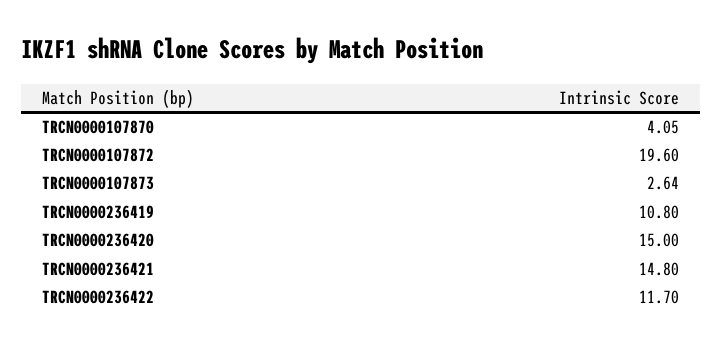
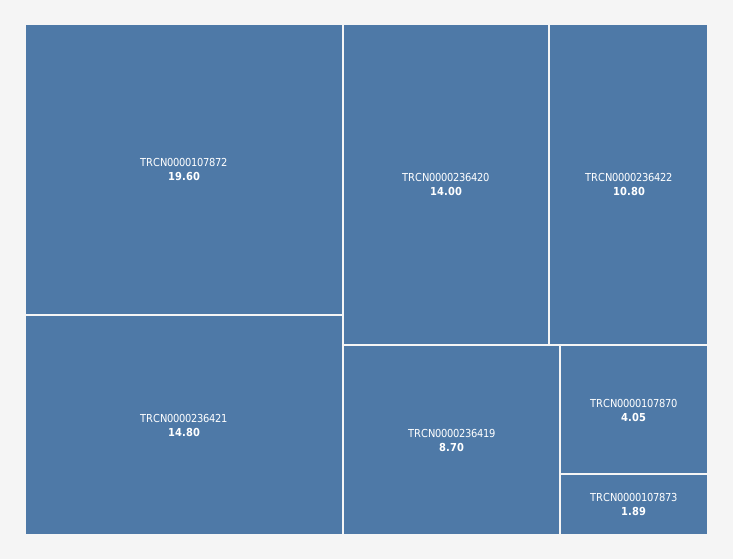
TRCN0000107873: 2.64 -> 1.89
TRCN0000236419: 10.8 -> 8.7
TRCN0000236420: 15 -> 14
TRCN0000236422: 11.7 -> 10.8

